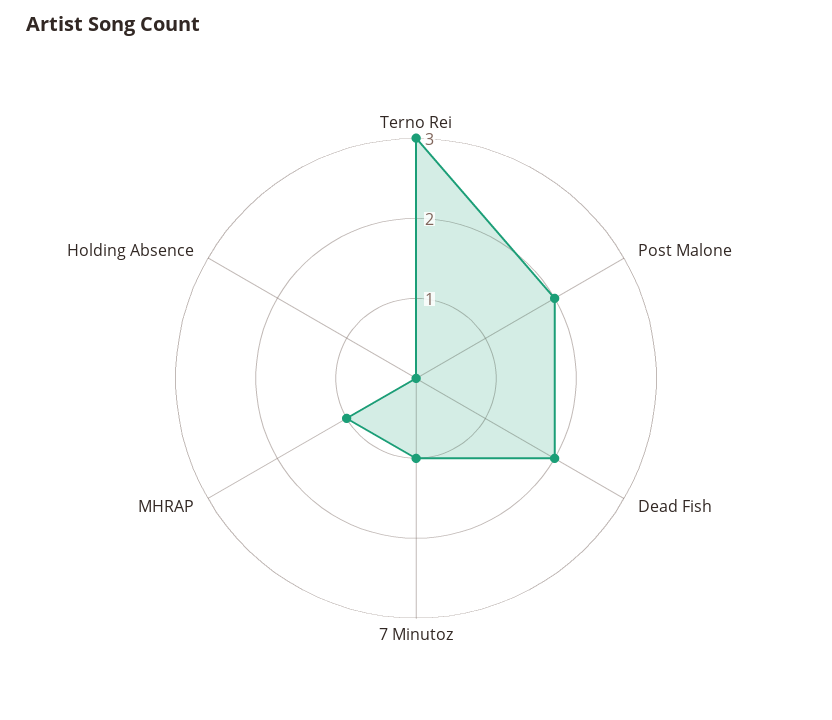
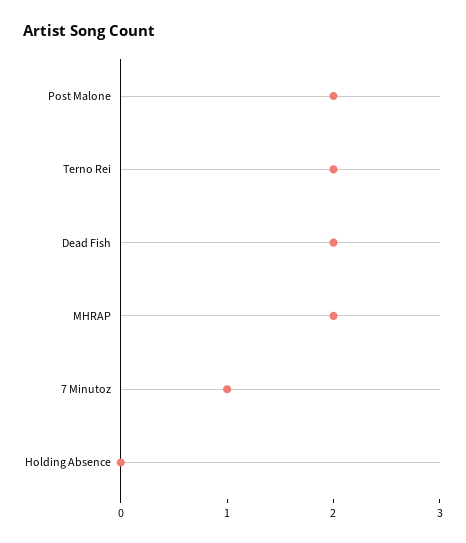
Terno Rei: 3 -> 2
MHRAP: 1 -> 2

